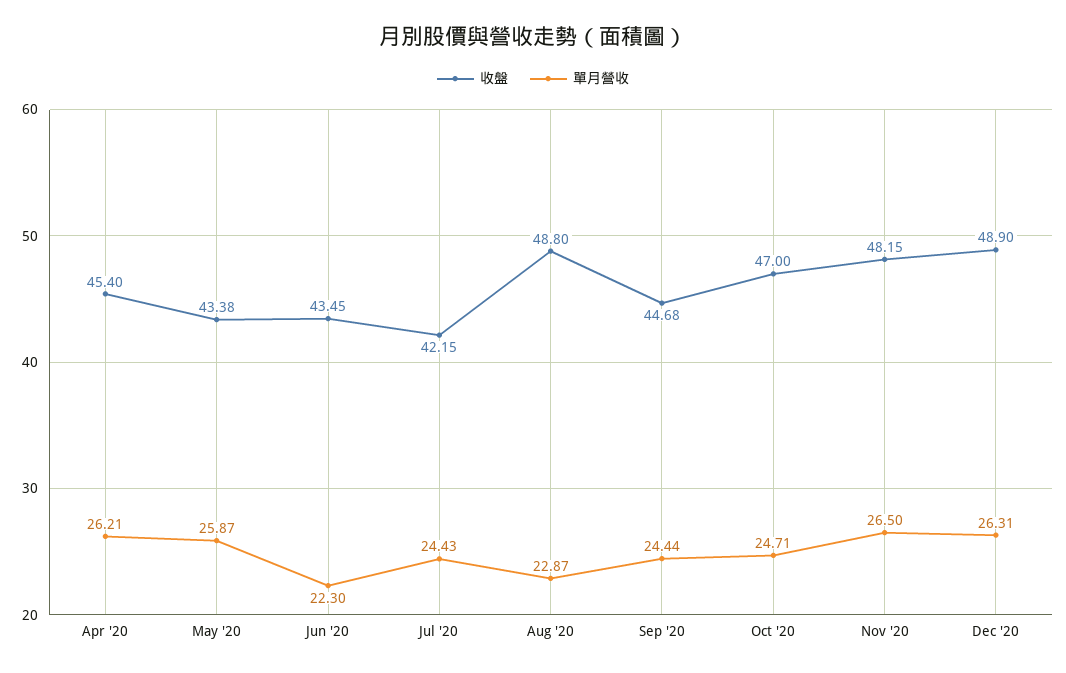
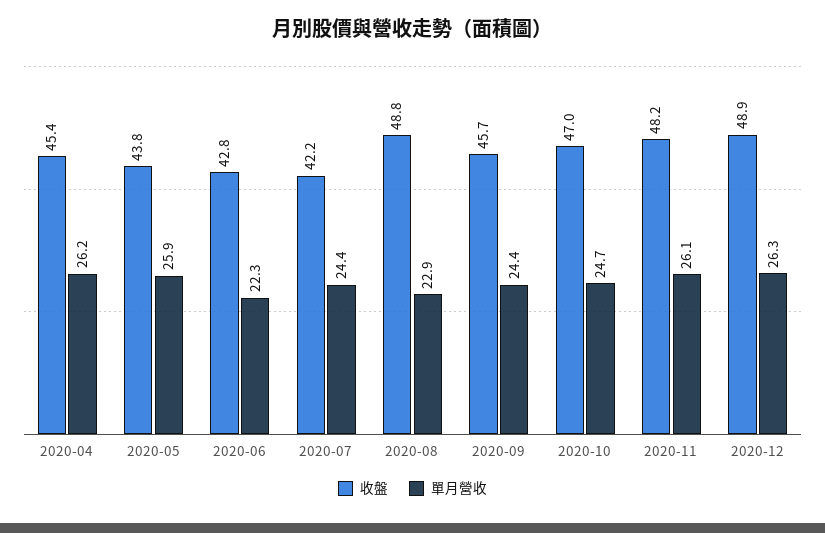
收盤, May '20: 43.38 -> 43.8
收盤, Jun '20: 43.45 -> 42.8
收盤, Sep '20: 44.68 -> 45.7
單月營收, Nov '20: 26.5 -> 26.1

